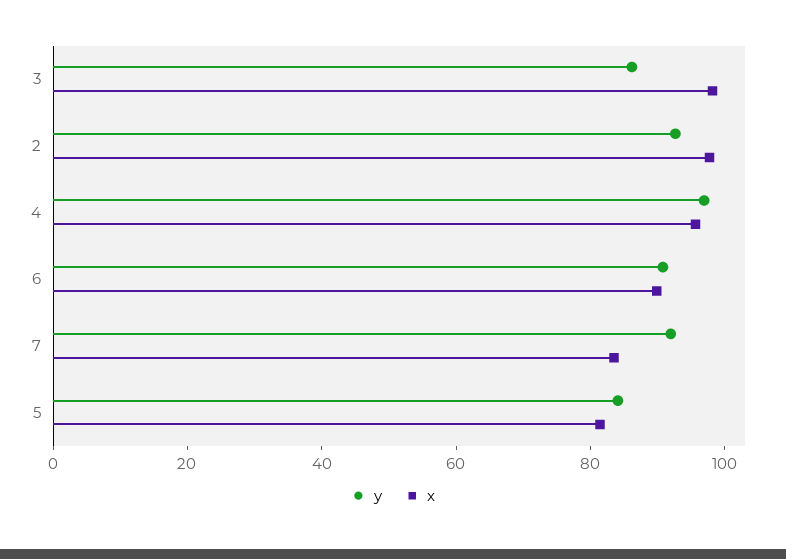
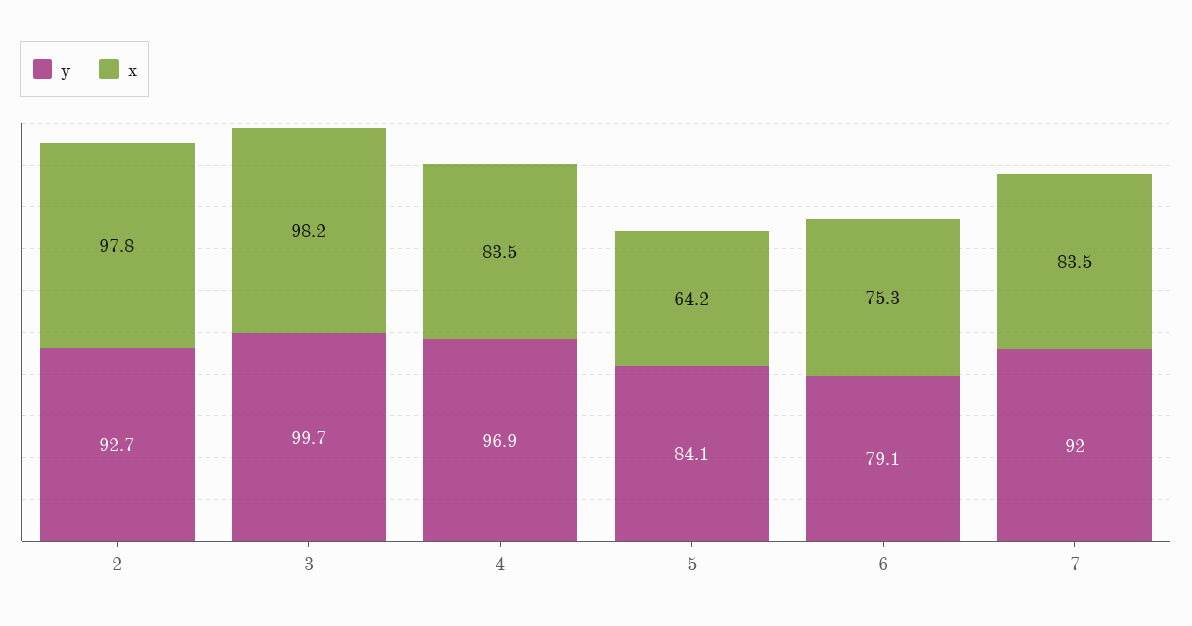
y, 3: 85 -> 99.7
x, 4: 95 -> 83.5
y, 6: 90 -> 79.1
x, 6: 90 -> 75.3
x, 5: 80 -> 64.2

